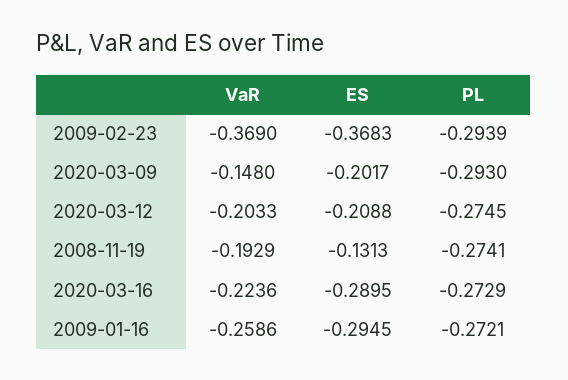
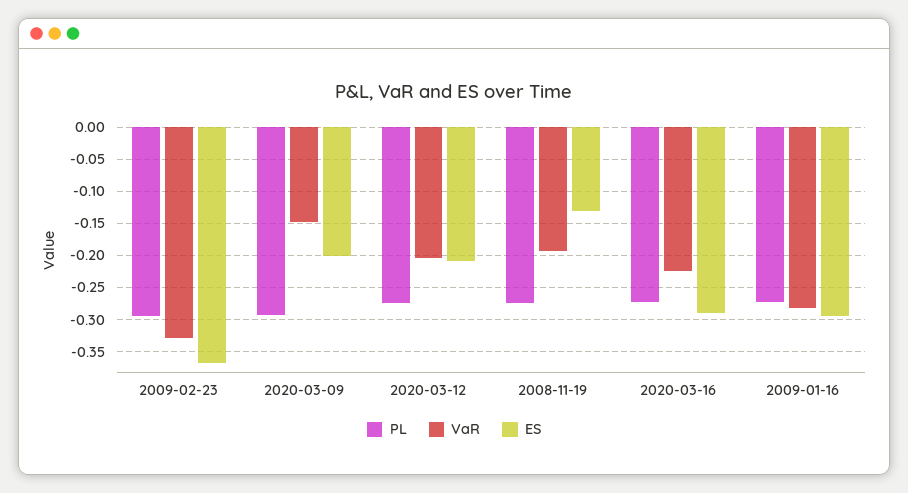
VaR, 2009-02-23: -0.369 -> -0.33
VaR, 2009-01-16: -0.2586 -> -0.28

